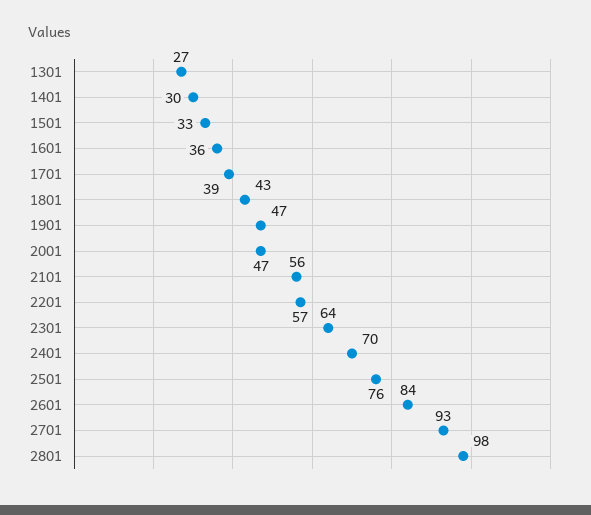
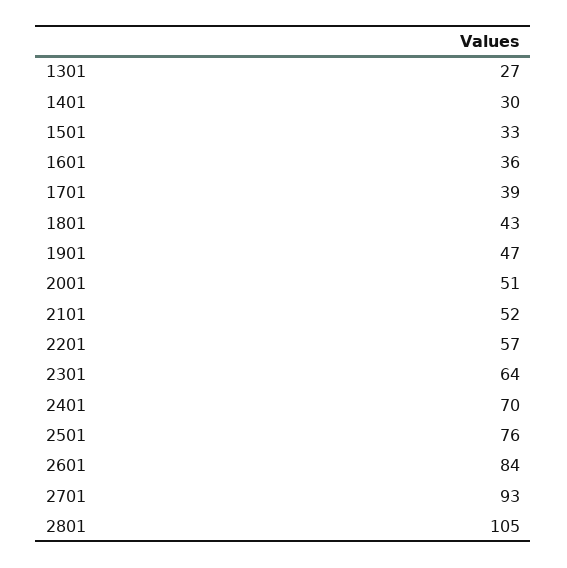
2001: 47 -> 51
2101: 56 -> 52
2801: 98 -> 105

